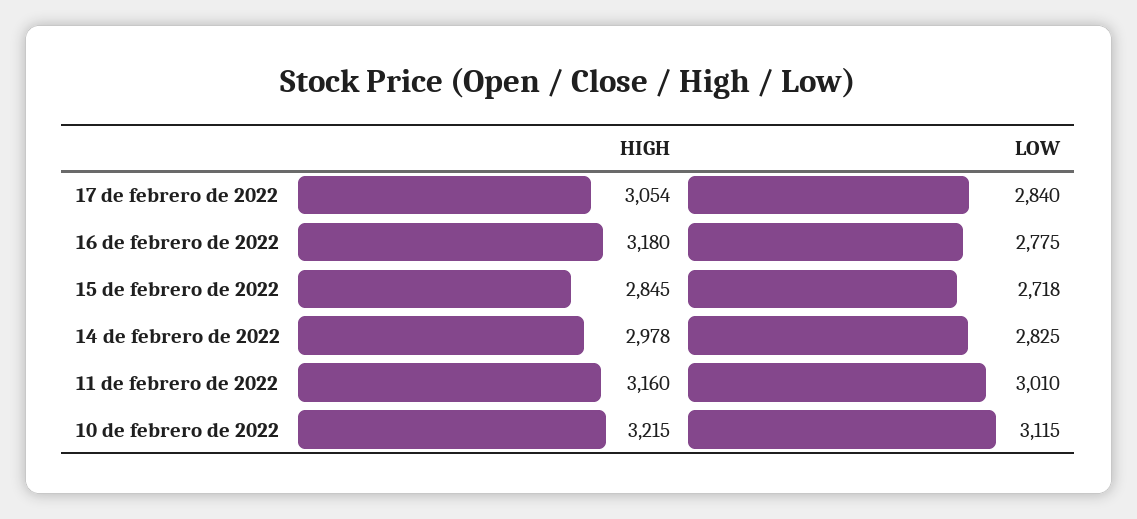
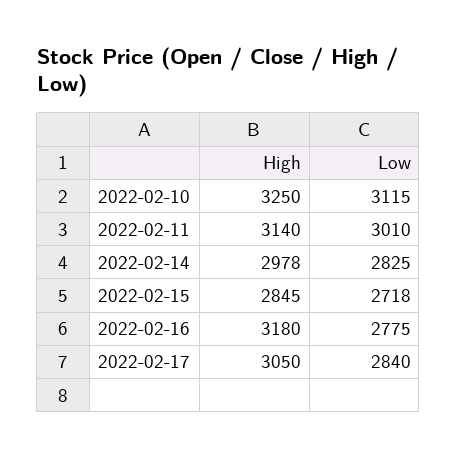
HIGH, 17 de febrero de 2022: 3054 -> 3050
HIGH, 11 de febrero de 2022: 3160 -> 3140
HIGH, 10 de febrero de 2022: 3215 -> 3250

